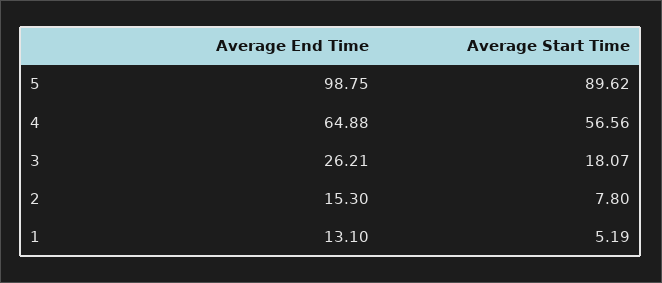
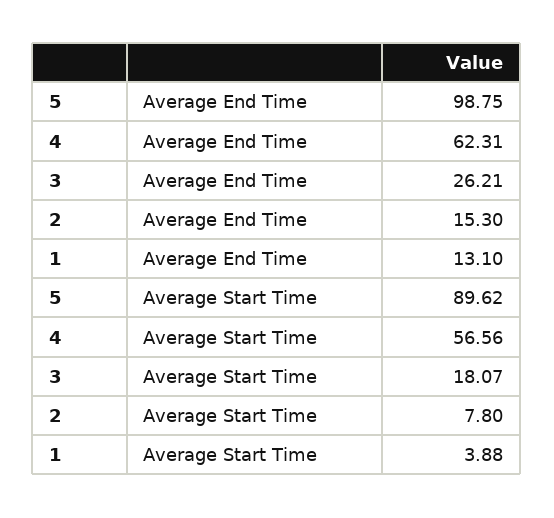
Average End Time, 4: 64.88 -> 62.31
Average Start Time, 1: 5.19 -> 3.88

